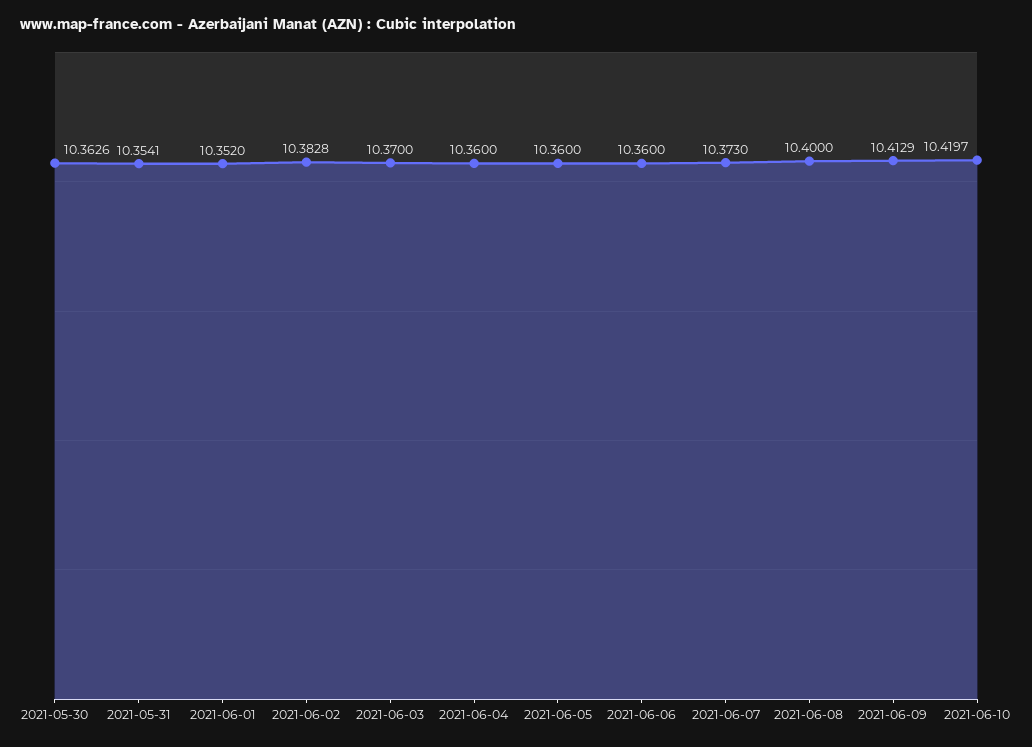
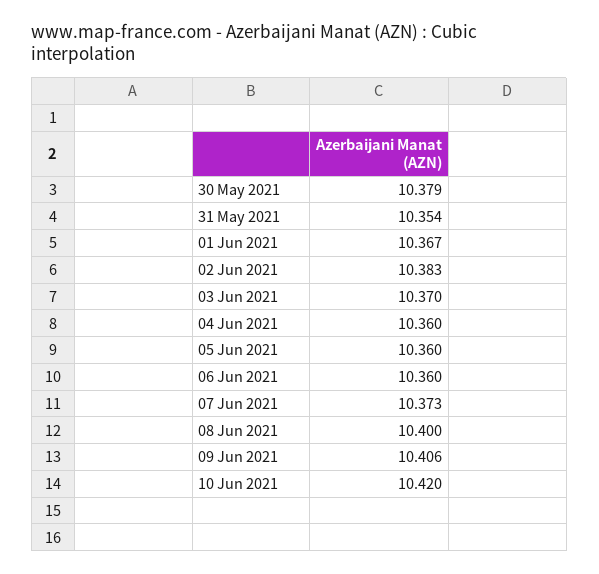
2021-05-30: 10.3626 -> 10.379
2021-06-01: 10.352 -> 10.367
2021-06-09: 10.4129 -> 10.406

